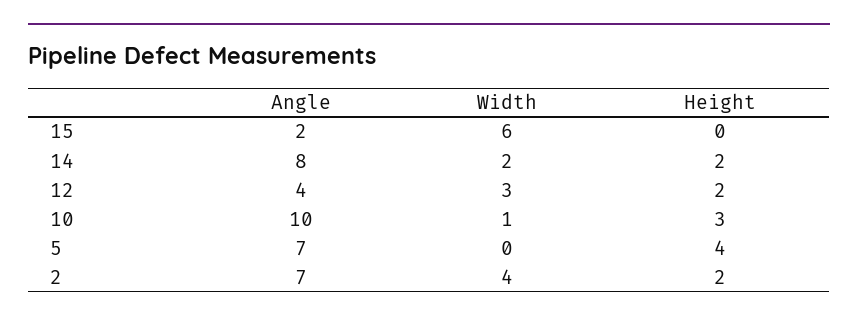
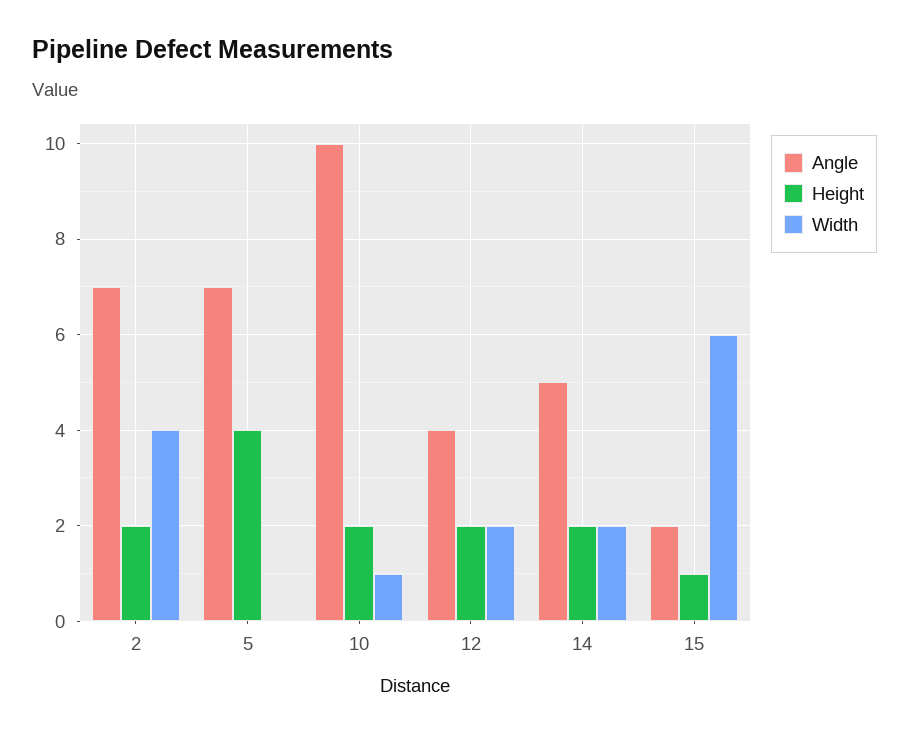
Height, 15: 0 -> 1
Angle, 14: 8 -> 5
Width, 12: 3 -> 2
Height, 10: 3 -> 2

